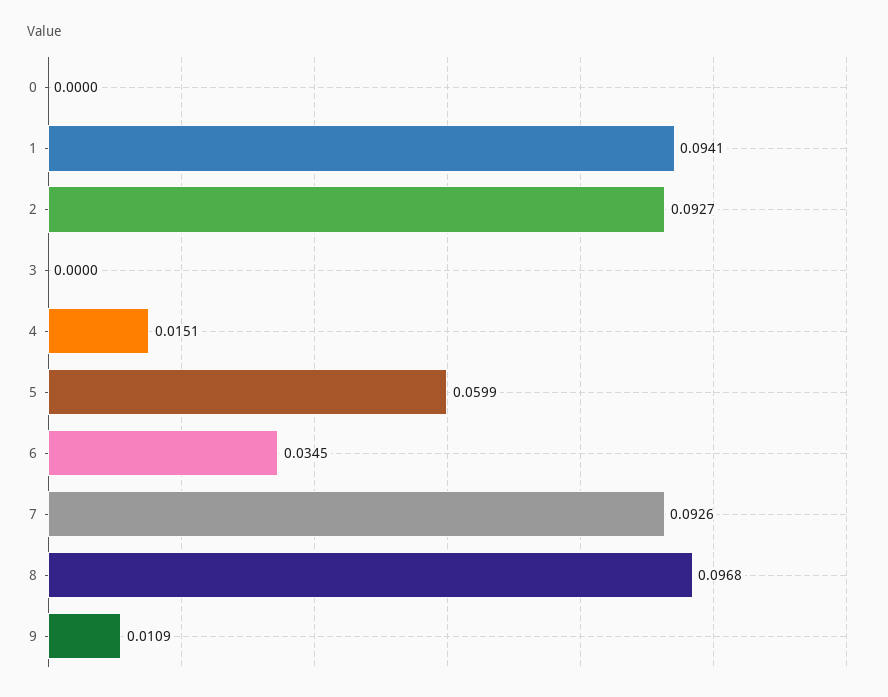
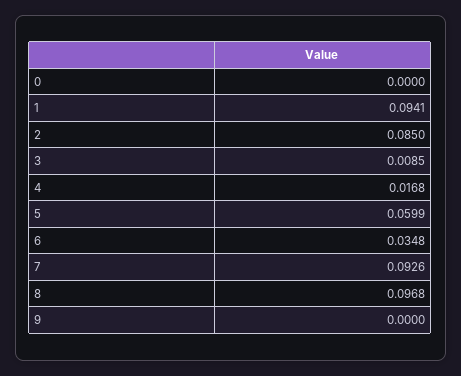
2: 0.0927 -> 0.085
3: 0 -> 0.0085
4: 0.0151 -> 0.0168
6: 0.0345 -> 0.0348
9: 0.0109 -> 0

